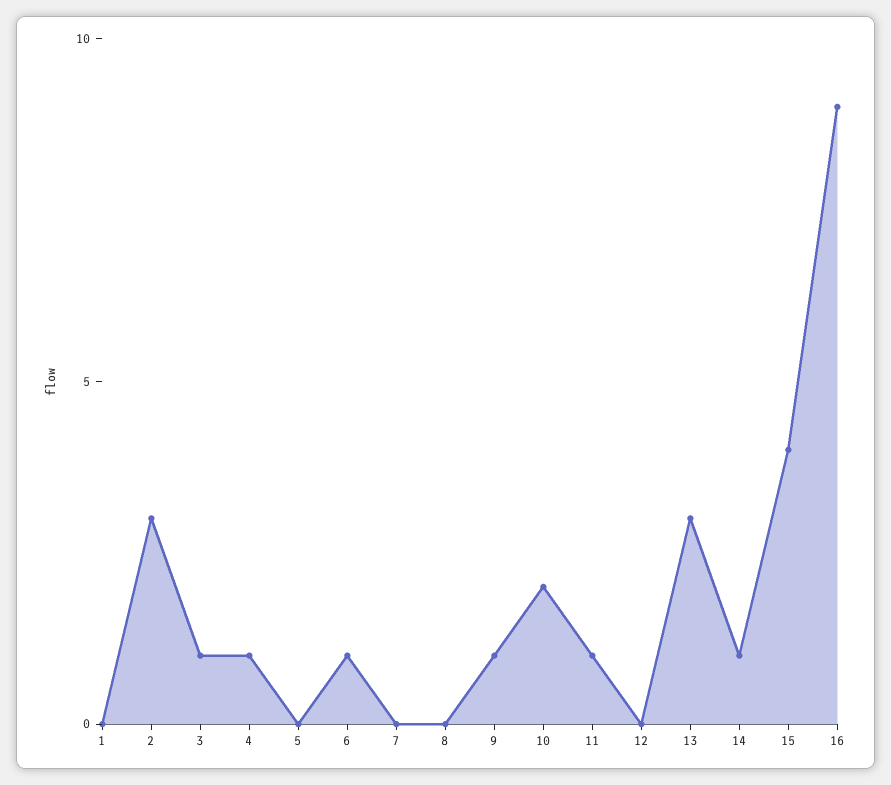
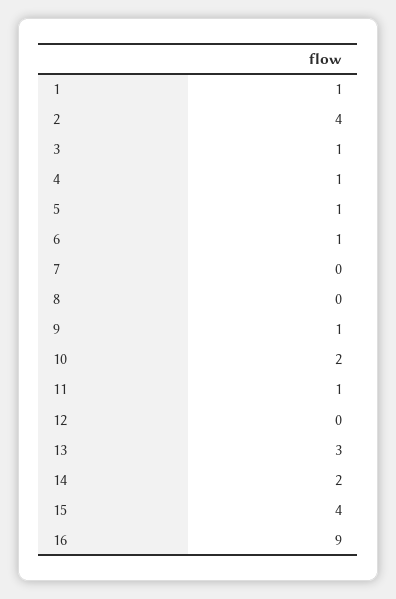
1: 0 -> 1
2: 3 -> 4
5: 0 -> 1
14: 1 -> 2

